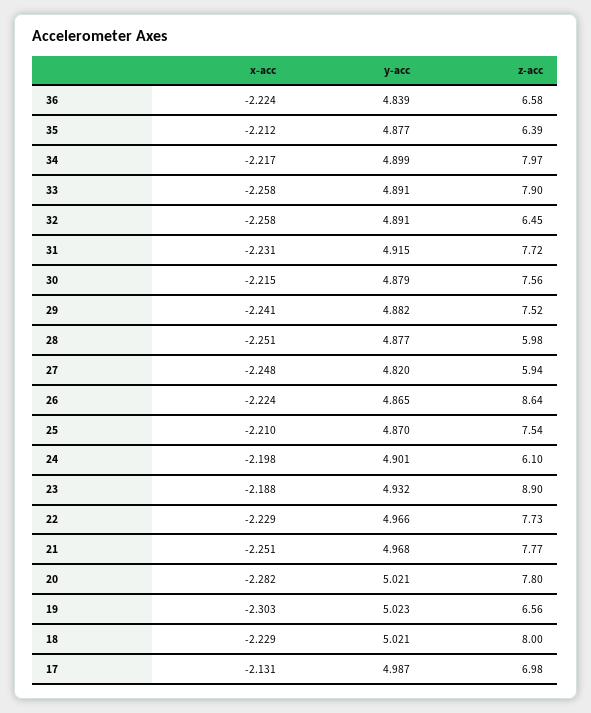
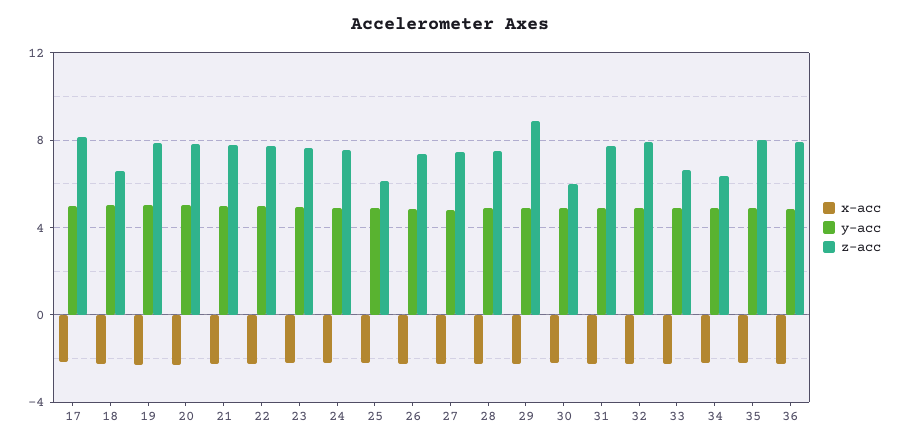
z-acc, 36: 6.58 -> 8
z-acc, 35: 6.39 -> 8
z-acc, 34: 7.97 -> 6.5
z-acc, 33: 7.9 -> 6.5
z-acc, 32: 6.45 -> 8
z-acc, 30: 7.56 -> 6
z-acc, 29: 7.52 -> 9
z-acc, 28: 5.98 -> 7.5
z-acc, 27: 5.94 -> 7.5
z-acc, 26: 8.64 -> 7.5
z-acc, 25: 7.54 -> 6
z-acc, 24: 6.1 -> 7.5
z-acc, 23: 8.9 -> 7.5
z-acc, 19: 6.56 -> 8
z-acc, 18: 8 -> 6.5
z-acc, 17: 6.98 -> 8

